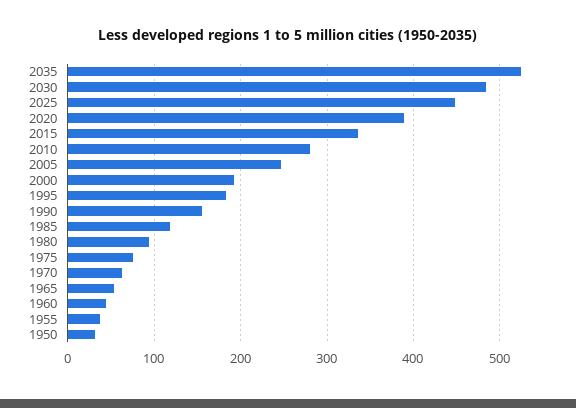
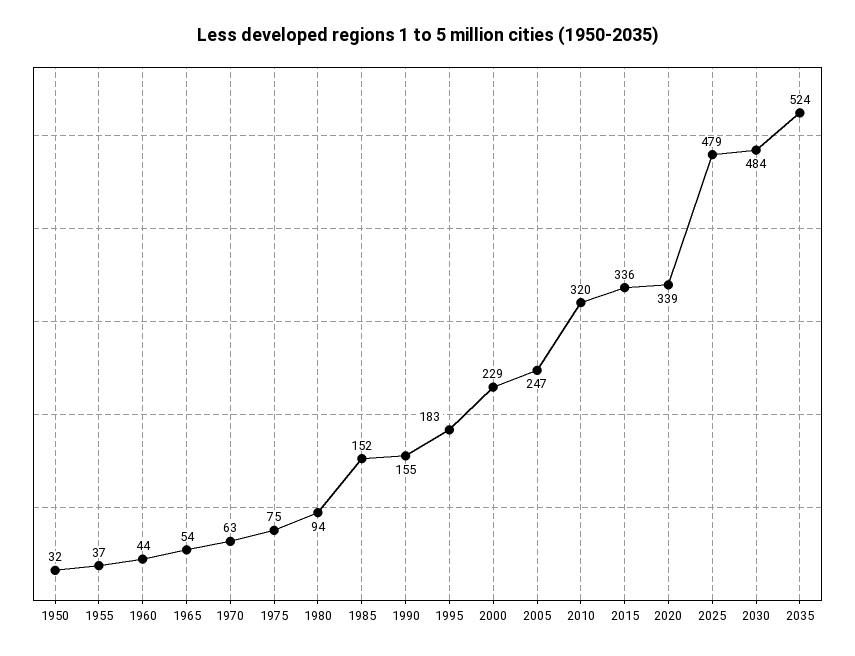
2025: 450 -> 479
2020: 390 -> 339
2010: 280 -> 320
2000: 190 -> 229
1985: 120 -> 152

